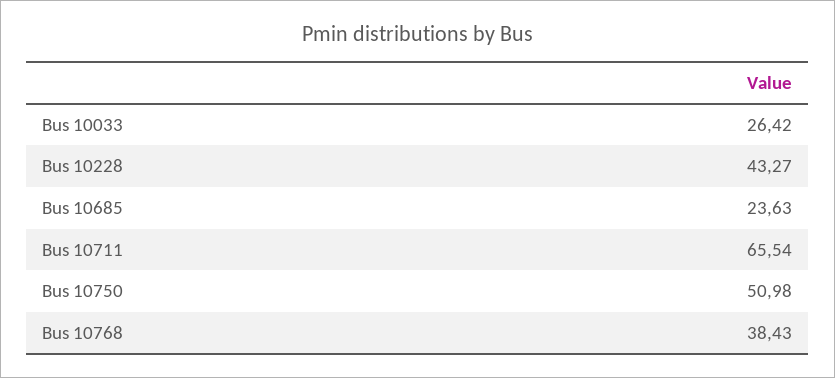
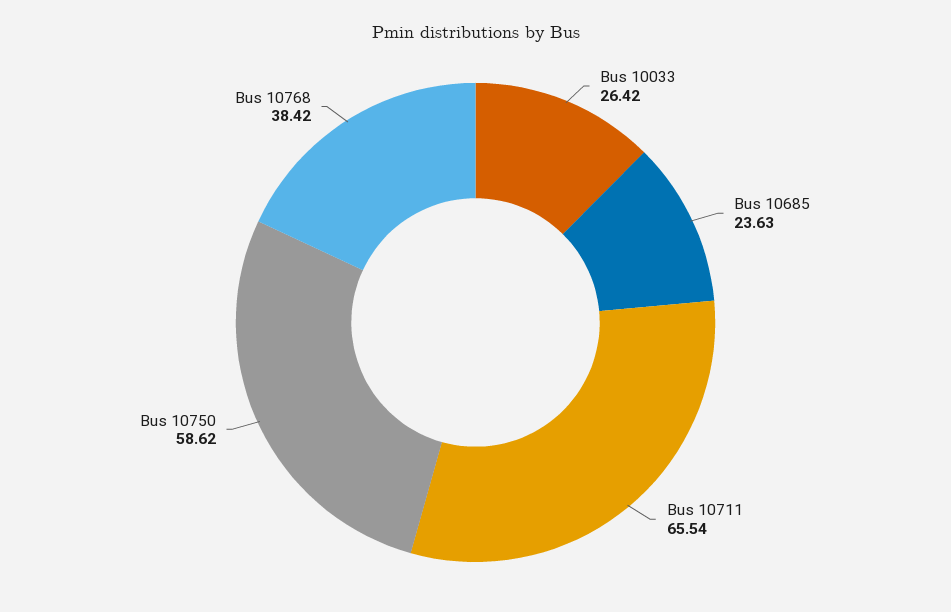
Bus 10228: 43.27 -> none
Bus 10750: 50.98 -> 58.62
Bus 10768: 38.43 -> 38.42

